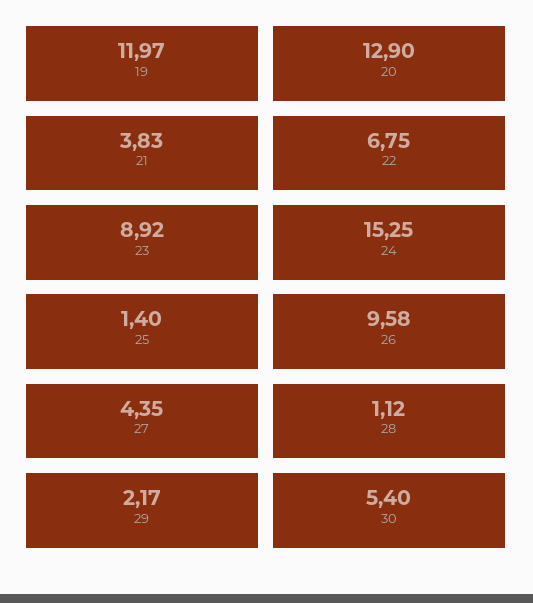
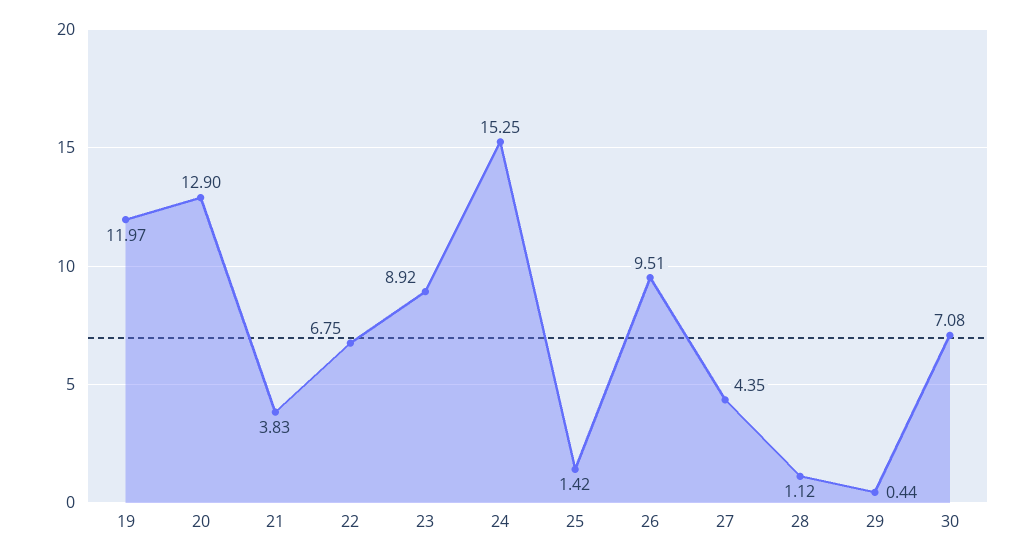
25: 1.4 -> 1.42
26: 9.58 -> 9.51
29: 2.17 -> 0.44
30: 5.4 -> 7.08

